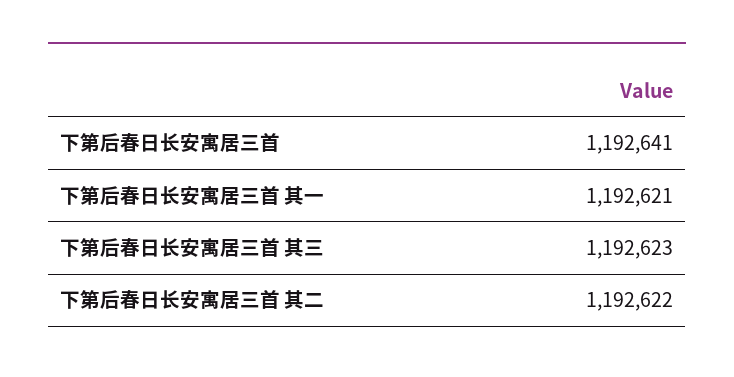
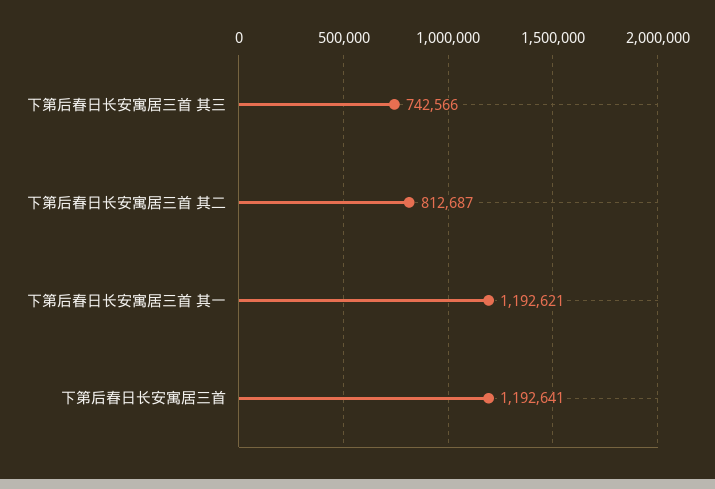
下第后春日长安寓居三首 其三: 1192623 -> 742566
下第后春日长安寓居三首 其二: 1192622 -> 812687

